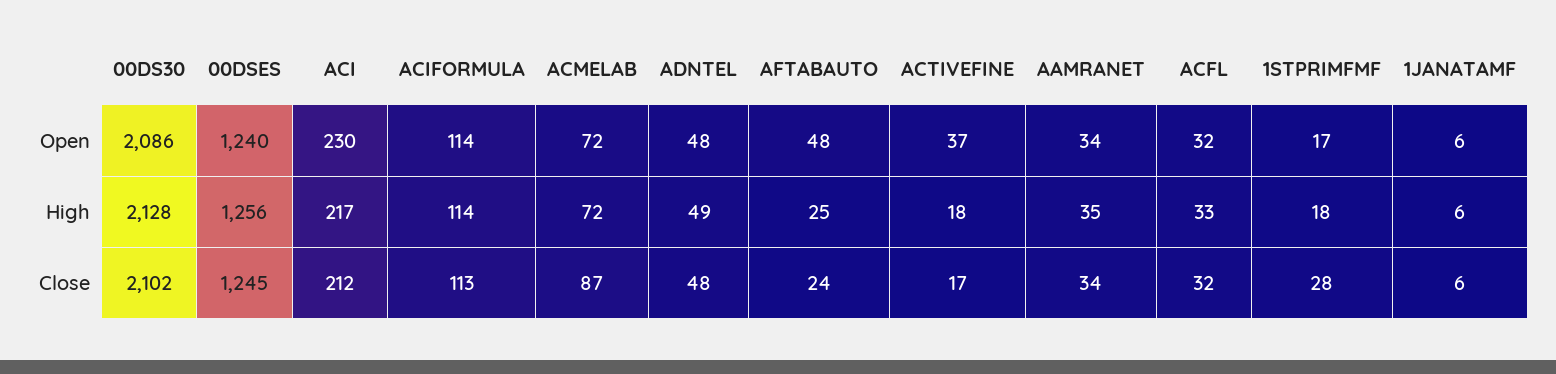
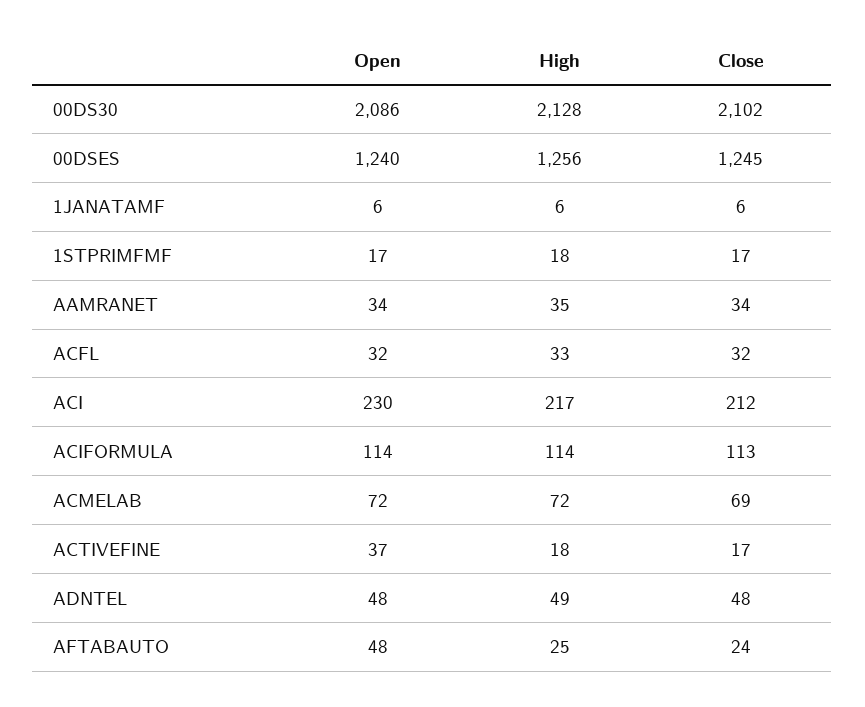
ACMELAB, Close: 87 -> 69
1STPRIMFMF, Close: 28 -> 17

